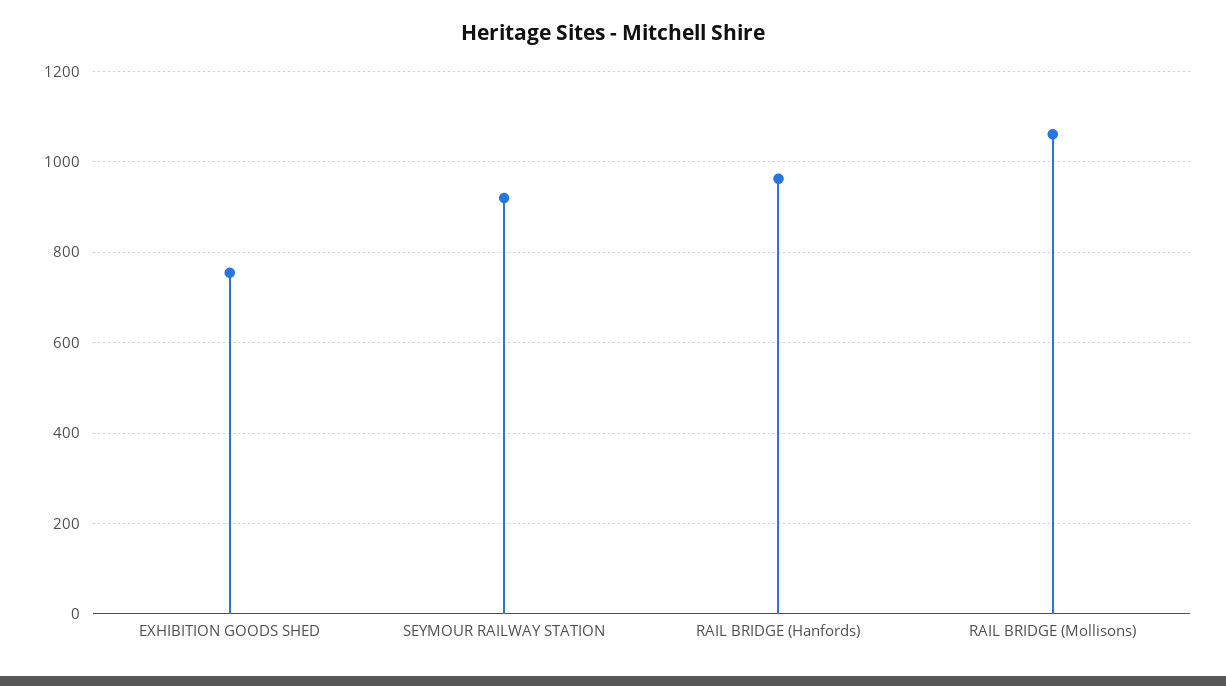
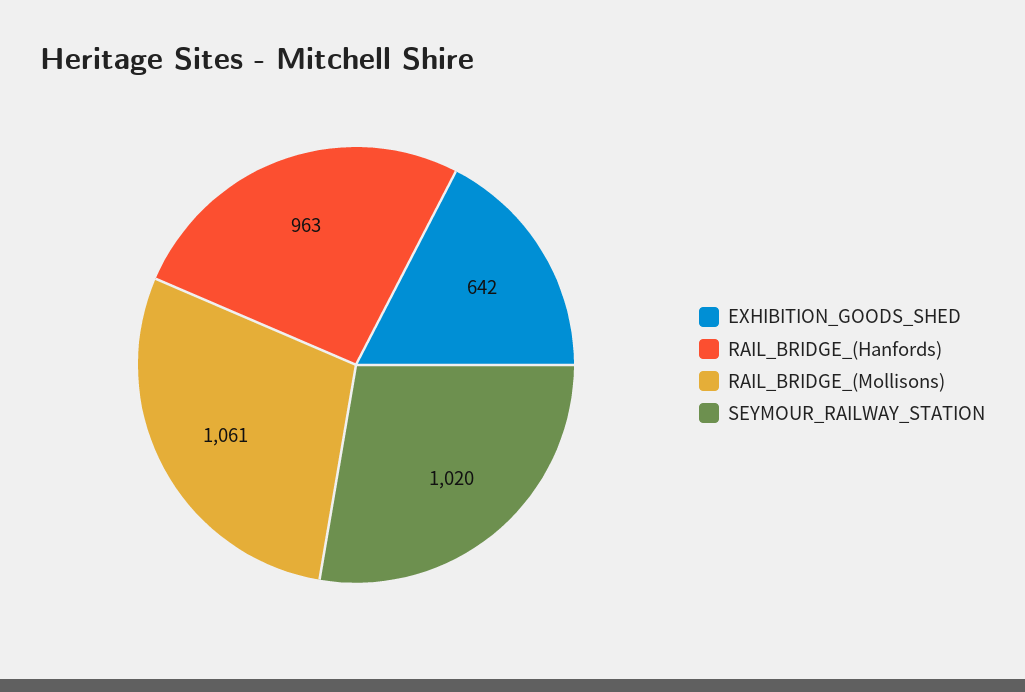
EXHIBITION GOODS SHED: 760 -> 642
SEYMOUR RAILWAY STATION: 920 -> 1020

